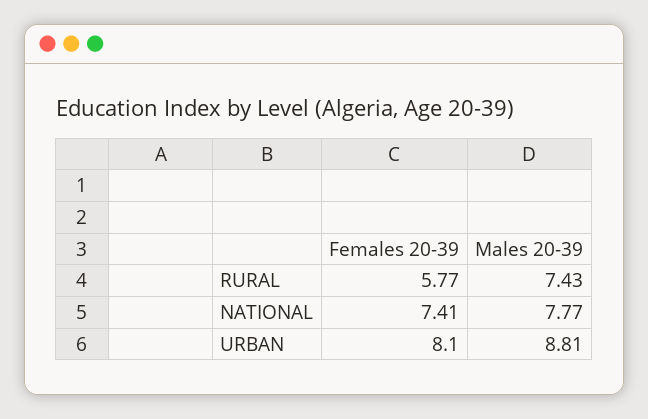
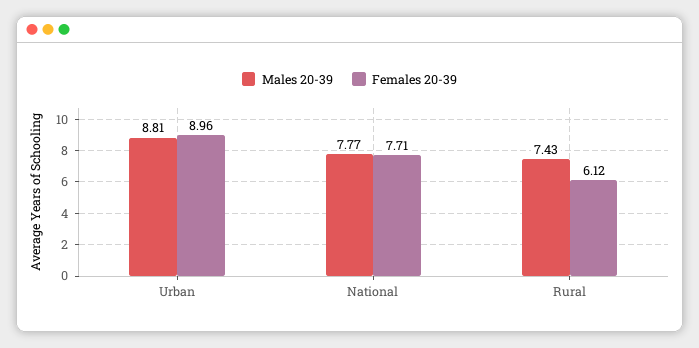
Females 20-39, RURAL: 5.77 -> 6.12
Females 20-39, NATIONAL: 7.41 -> 7.71
Females 20-39, URBAN: 8.1 -> 8.96

